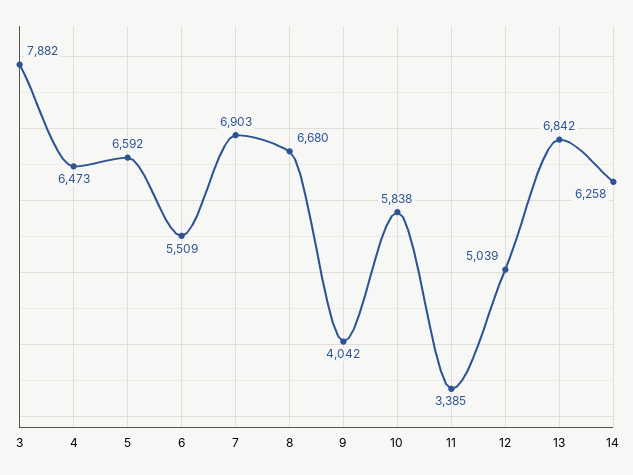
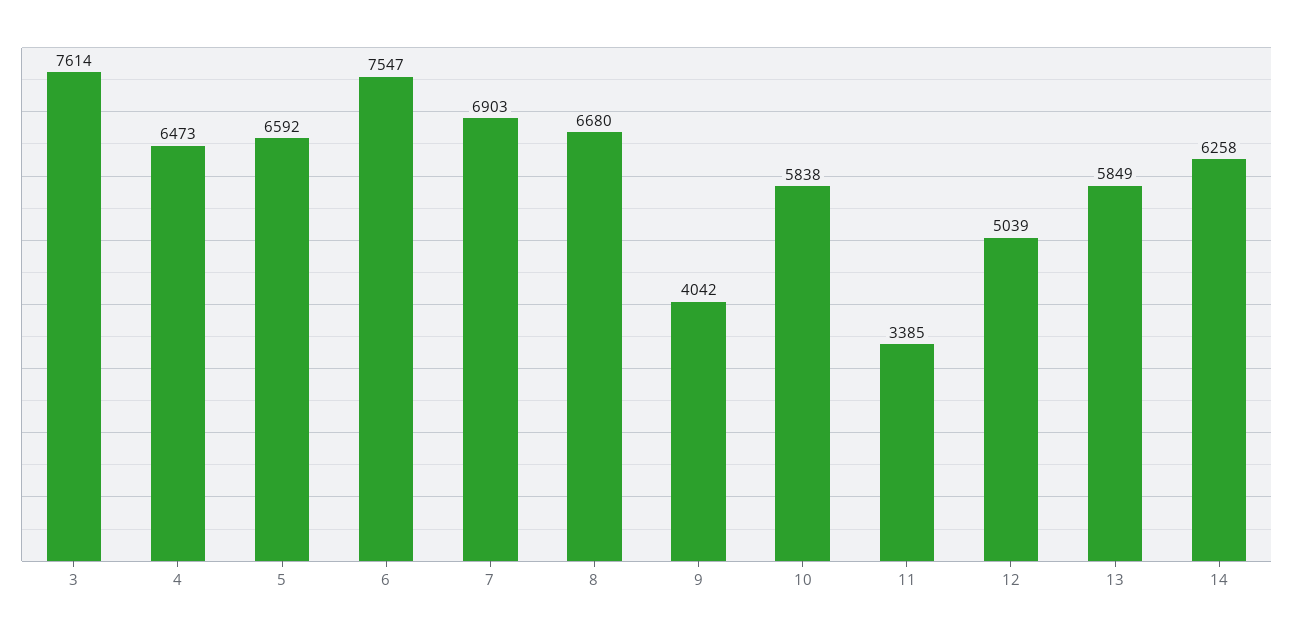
3: 7882 -> 7614
6: 5509 -> 7547
13: 6842 -> 5849

